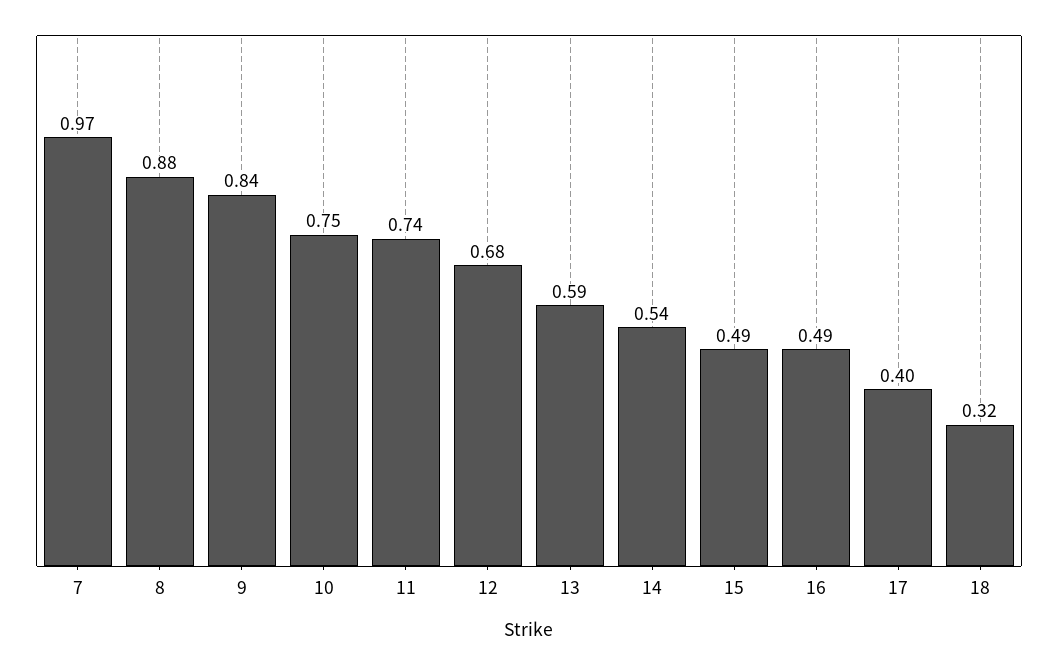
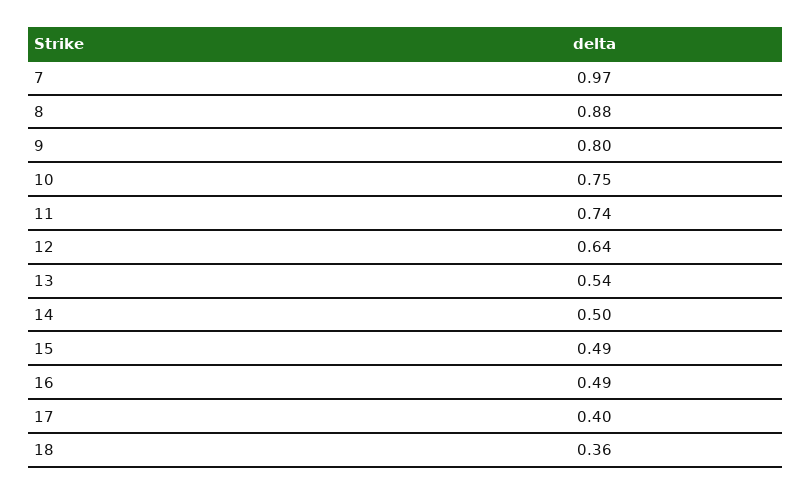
9: 0.84 -> 0.8
12: 0.68 -> 0.64
13: 0.59 -> 0.54
14: 0.54 -> 0.5
18: 0.32 -> 0.36

